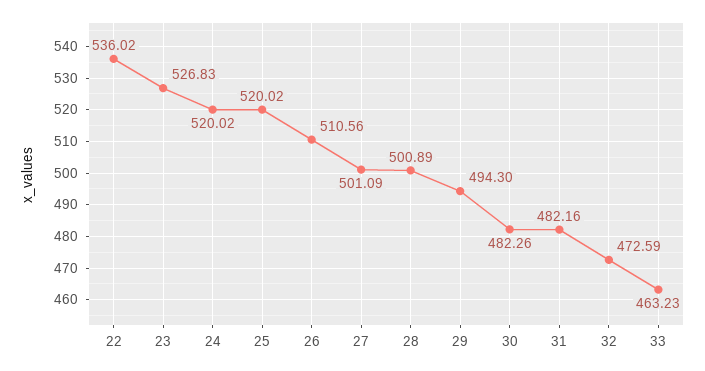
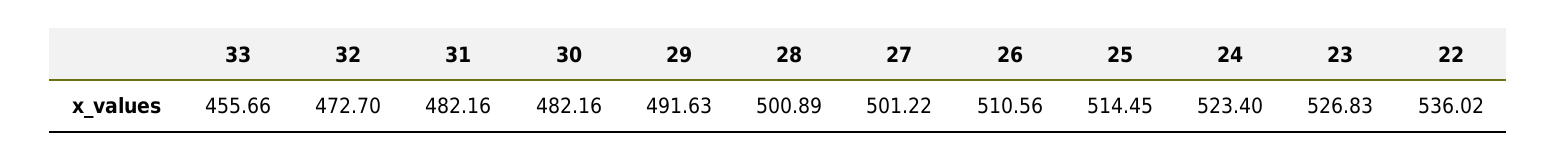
24: 520.02 -> 523.4
25: 520.02 -> 514.45
27: 501.09 -> 501.22
29: 494.3 -> 491.63
30: 482.26 -> 482.16
32: 472.59 -> 472.7
33: 463.23 -> 455.66

